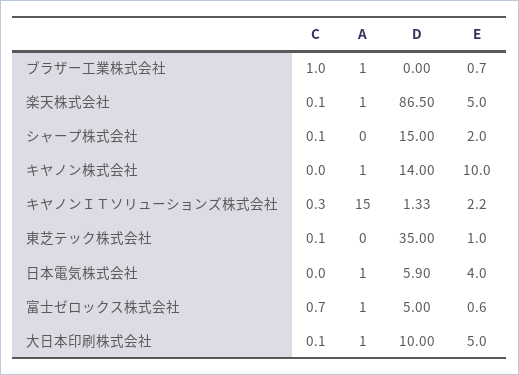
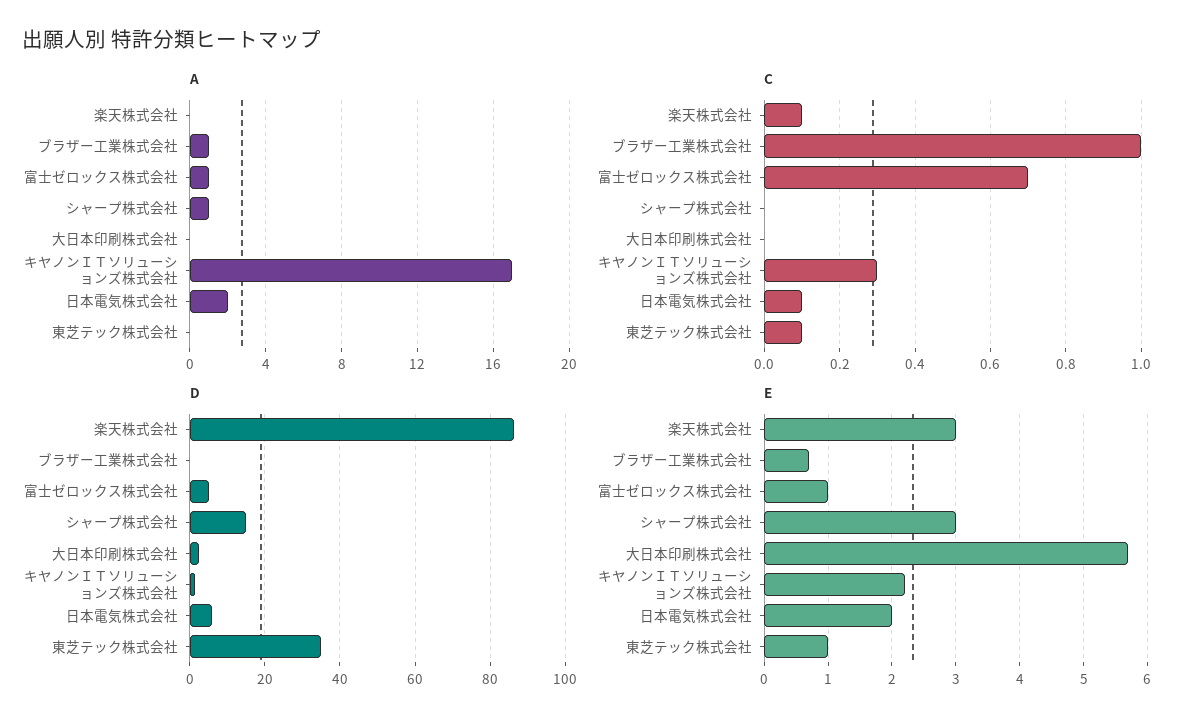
A, 楽天株式会社: 1 -> 0
E, 楽天株式会社: 5 -> 3
C, シャープ株式会社: 0.1 -> 0
A, シャープ株式会社: 0 -> 1
E, シャープ株式会社: 2 -> 3
C, キヤノン株式会社: 0 -> none
A, キヤノン株式会社: 1 -> none
D, キヤノン株式会社: 14 -> none
E, キヤノン株式会社: 10 -> none
A, キヤノンＩＴソリューションズ株式会社: 15 -> 17
C, 日本電気株式会社: 0 -> 0.1
A, 日本電気株式会社: 1 -> 2
E, 日本電気株式会社: 4 -> 2
E, 富士ゼロックス株式会社: 0.6 -> 1
C, 大日本印刷株式会社: 0.1 -> 0
A, 大日本印刷株式会社: 1 -> 0
D, 大日本印刷株式会社: 10 -> 2
E, 大日本印刷株式会社: 5 -> 5.7

